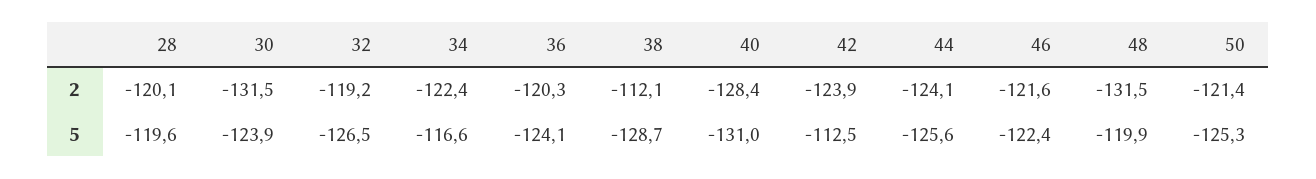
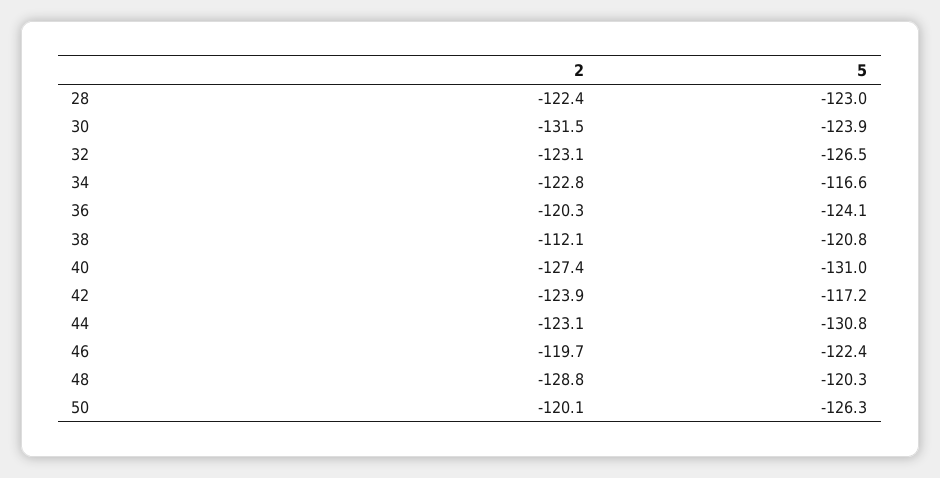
28, 2: -120.1 -> -122.4
32, 2: -119.2 -> -123.1
34, 2: -122.4 -> -122.8
40, 2: -128.4 -> -127.4
44, 2: -124.1 -> -123.1
46, 2: -121.6 -> -119.7
48, 2: -131.5 -> -128.8
50, 2: -121.4 -> -120.1
28, 5: -119.6 -> -123
38, 5: -128.7 -> -120.8
42, 5: -112.5 -> -117.2
44, 5: -125.6 -> -130.8
48, 5: -119.9 -> -120.3
50, 5: -125.3 -> -126.3

